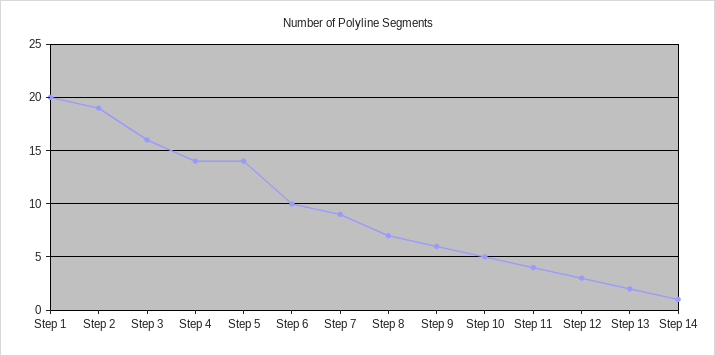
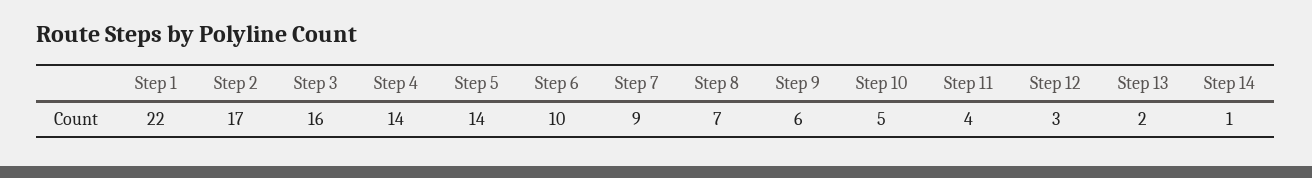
Step 1: 20 -> 22
Step 2: 19 -> 17

